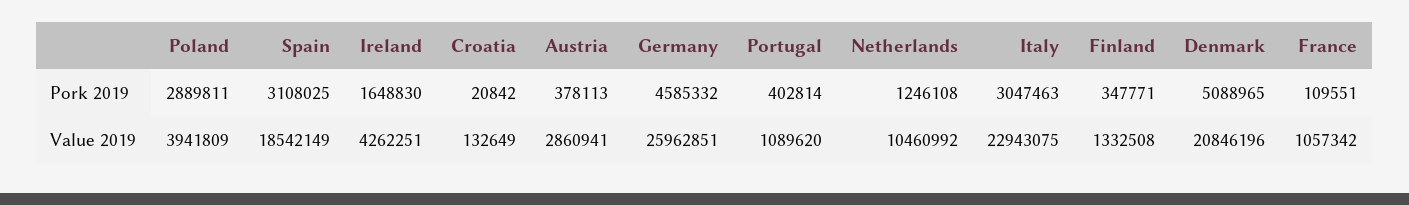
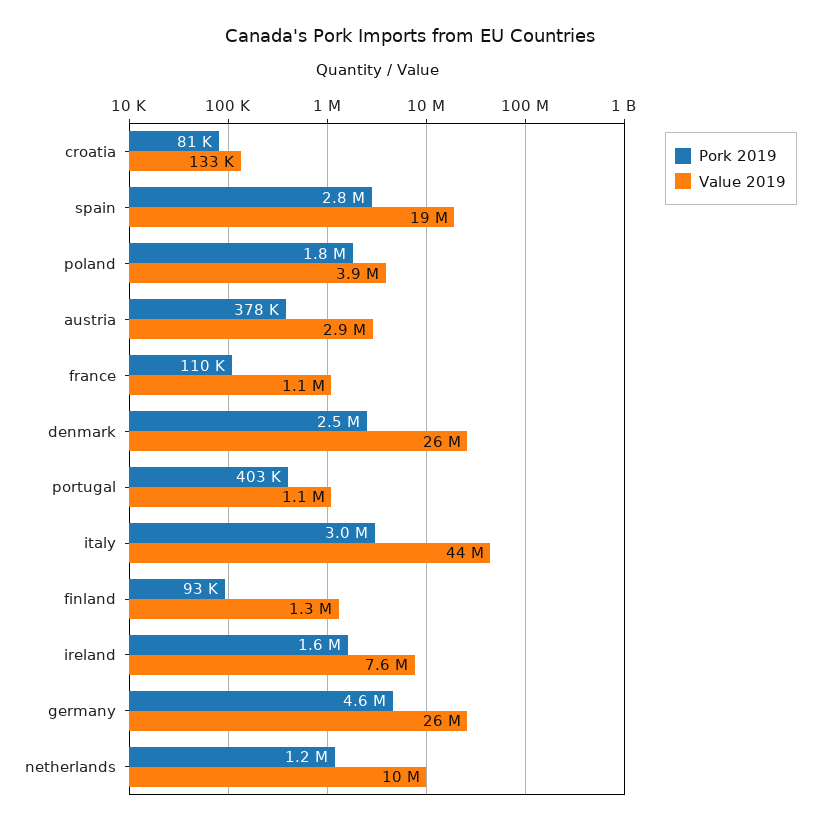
Pork 2019, Poland: 2889811 -> 1800000
Pork 2019, Spain: 3108025 -> 2800000
Pork 2019, Croatia: 20842 -> 81000
Pork 2019, Finland: 347771 -> 93000
Pork 2019, Denmark: 5088965 -> 2500000
Value 2019, Ireland: 4262251 -> 7600000
Value 2019, Italy: 22943075 -> 44000000
Value 2019, Denmark: 20846196 -> 26000000

